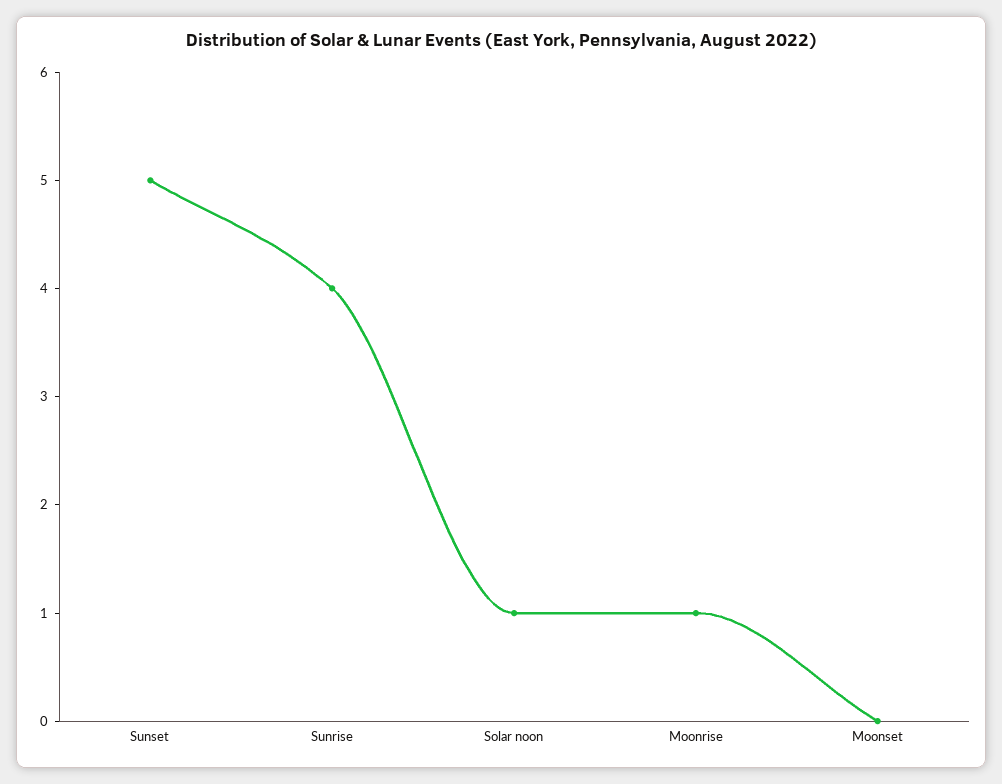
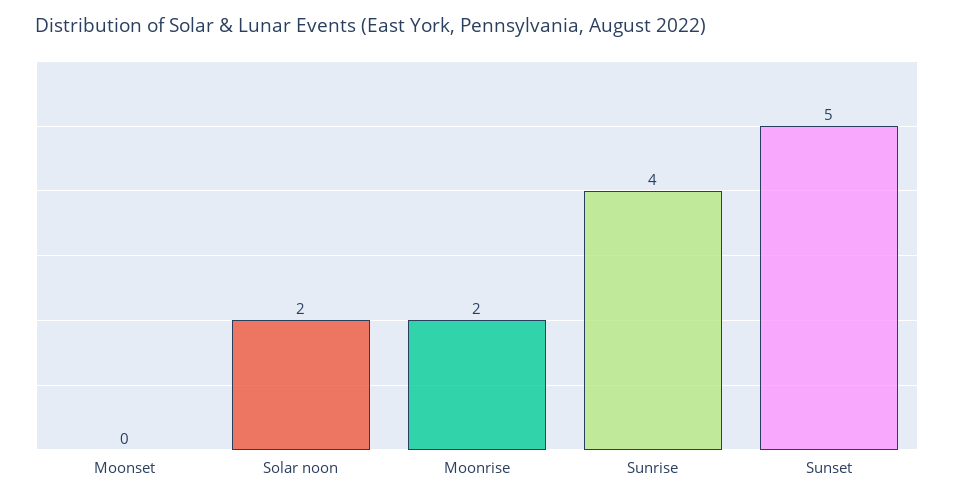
Solar noon: 1 -> 2
Moonrise: 1 -> 2

